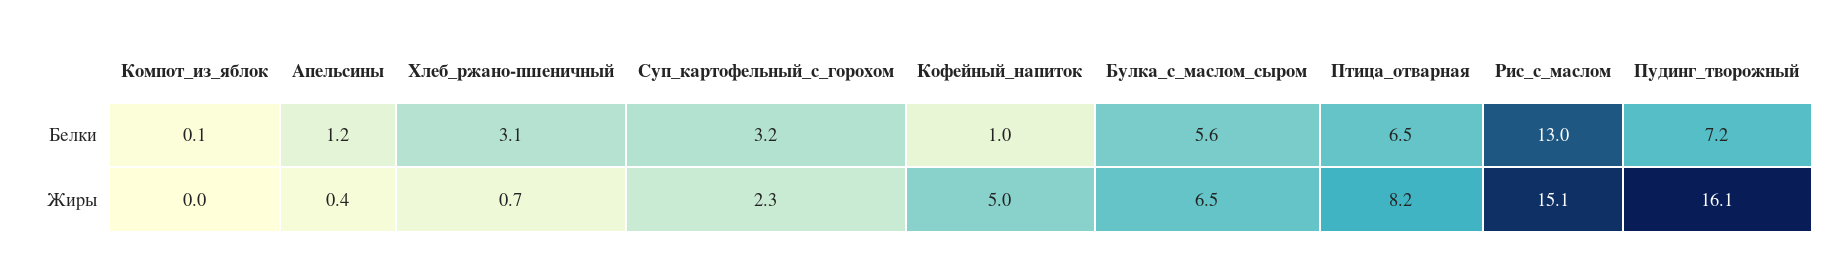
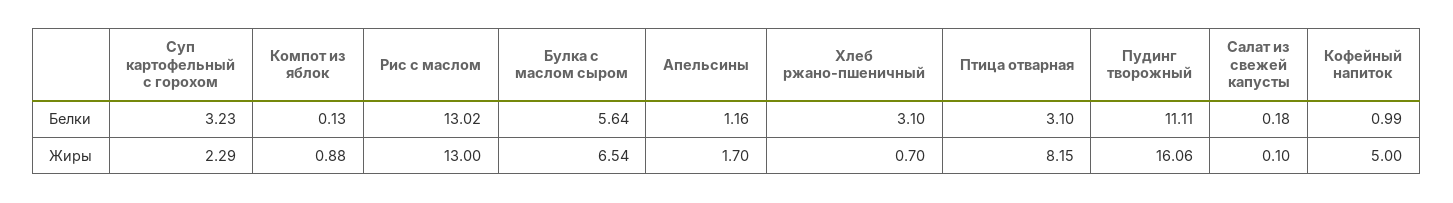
Птица_отварная, Белки: 6.5 -> 3.1
Пудинг_творожный, Белки: 7.2 -> 11.11
Компот_из_яблок, Жиры: 0 -> 0.88
Апельсины, Жиры: 0.4 -> 1.7
Рис_с_маслом, Жиры: 15.1 -> 13
Салат из свежей капусты, Белки: none -> 0.18
Салат из свежей капусты, Жиры: none -> 0.1

